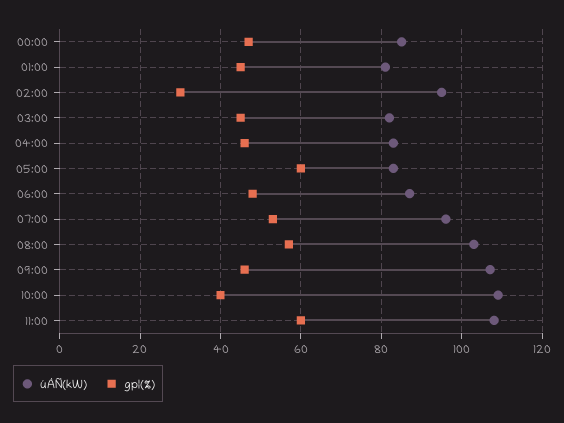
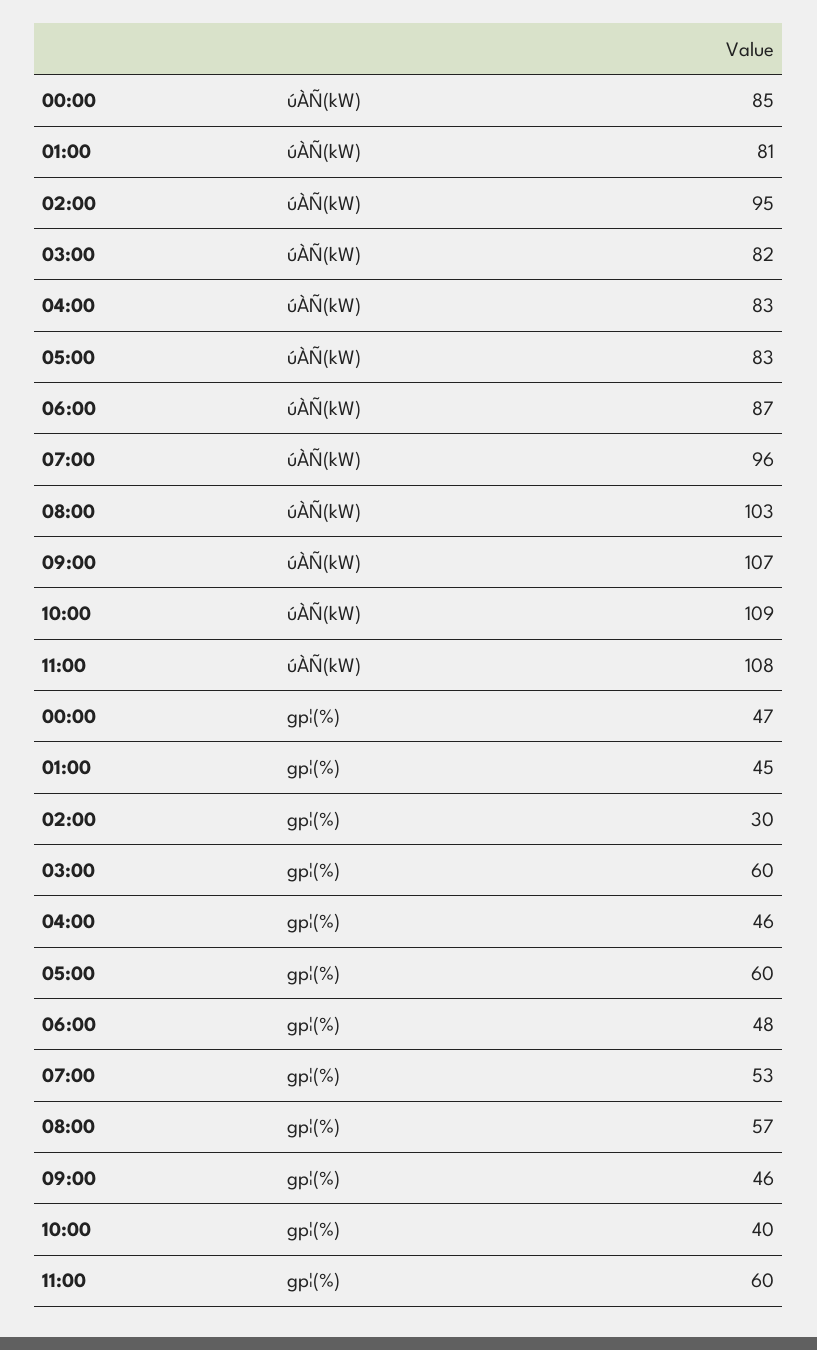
gp¦(%), 03:00: 45 -> 60

